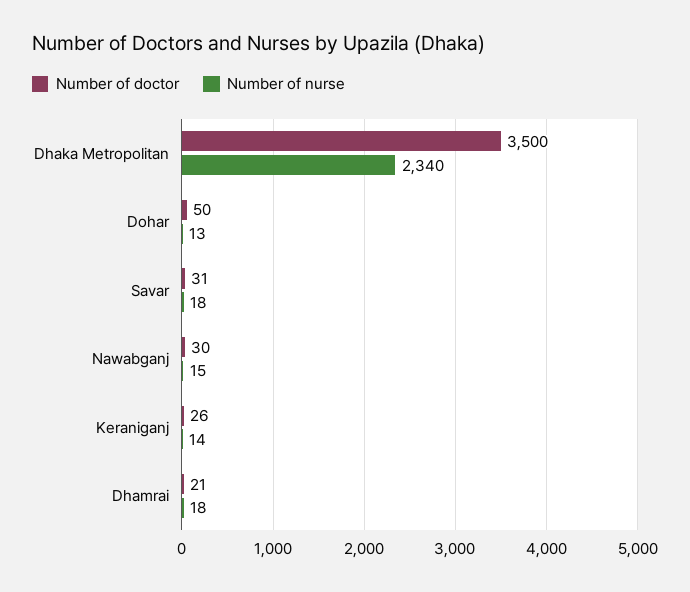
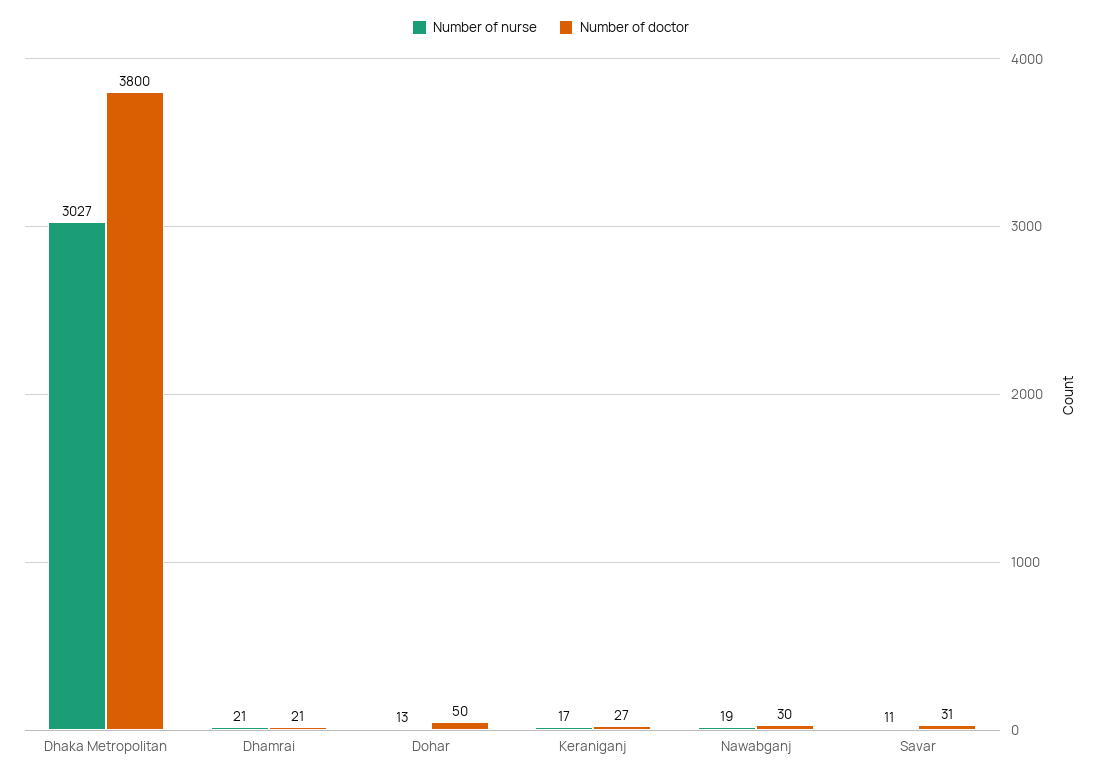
Number of doctor, Dhaka Metropolitan: 3500 -> 3800
Number of nurse, Dhaka Metropolitan: 2340 -> 3027
Number of nurse, Savar: 18 -> 11
Number of nurse, Nawabganj: 15 -> 19
Number of doctor, Keraniganj: 26 -> 27
Number of nurse, Keraniganj: 14 -> 17
Number of nurse, Dhamrai: 18 -> 21

